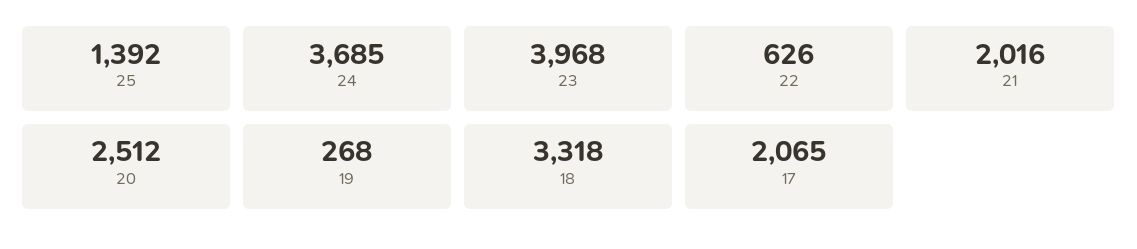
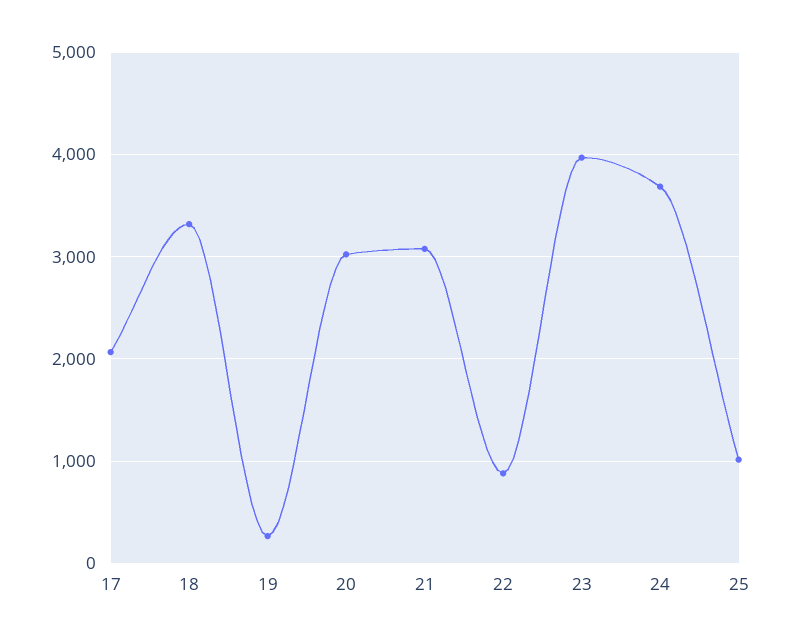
25: 1392 -> 1000
22: 626 -> 900
21: 2016 -> 3100
20: 2512 -> 3000

